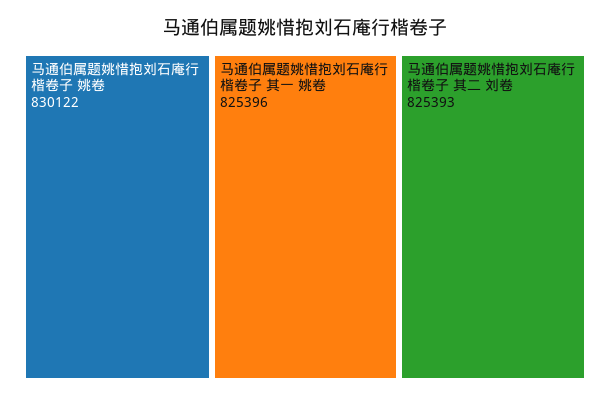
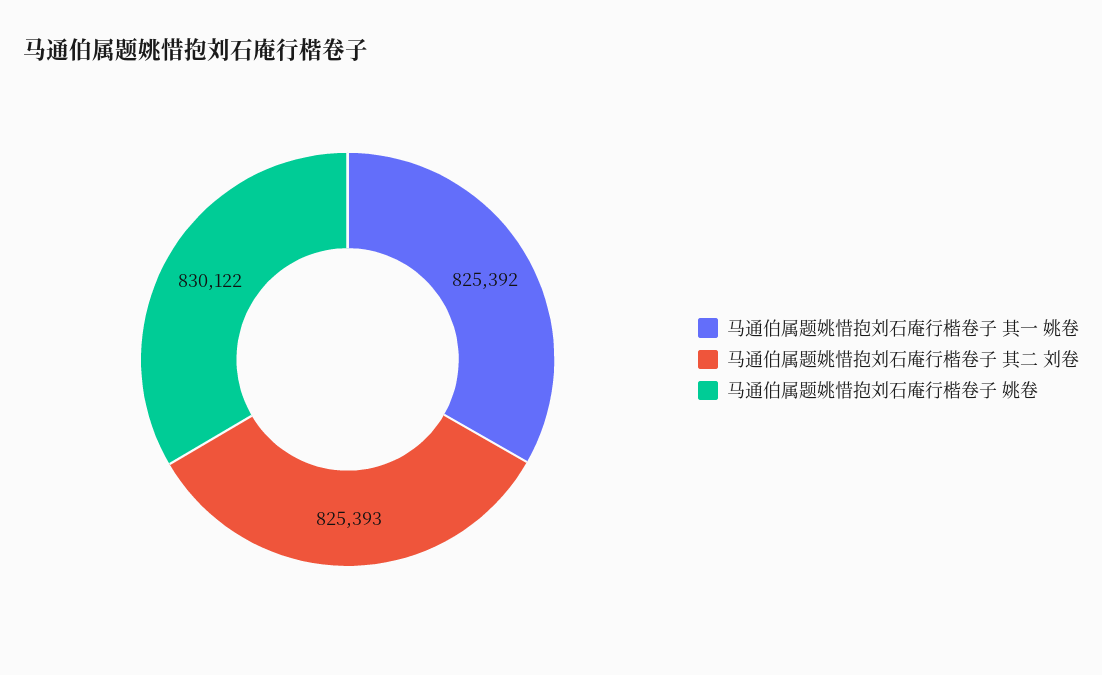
马通伯属题姚惜抱刘石庵行楷卷子 其一 姚卷: 825396 -> 825392

